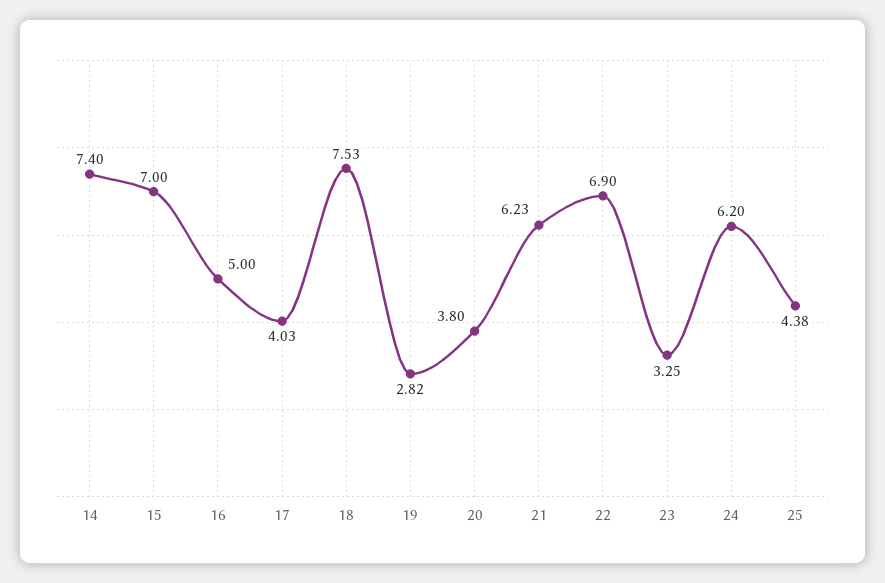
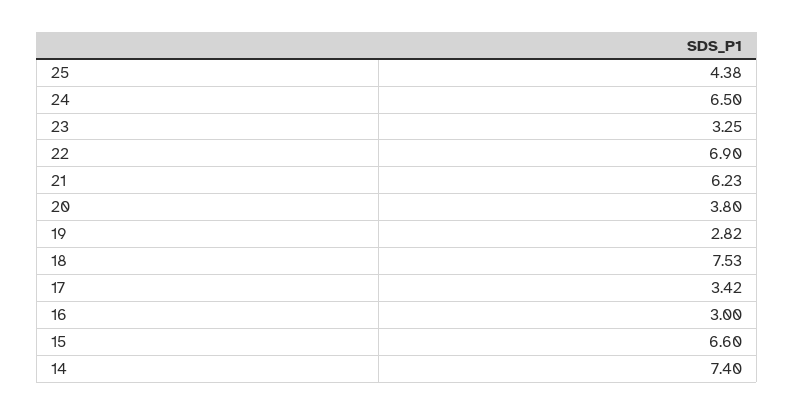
15: 7 -> 6.6
16: 5 -> 3
17: 4.03 -> 3.42
24: 6.2 -> 6.5

